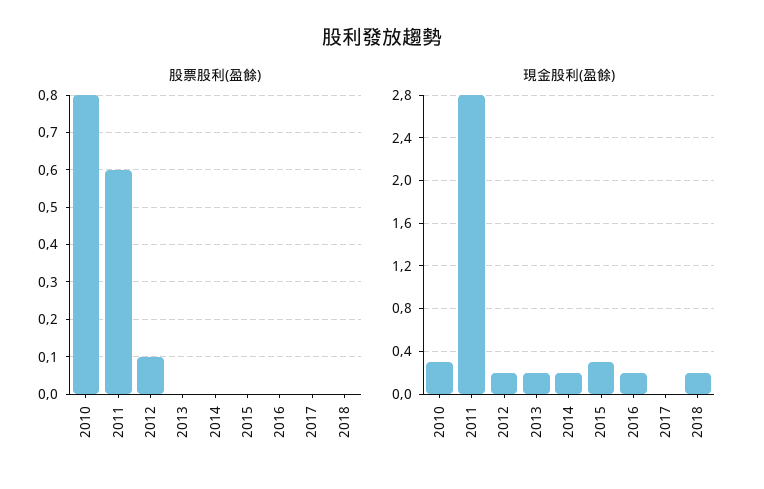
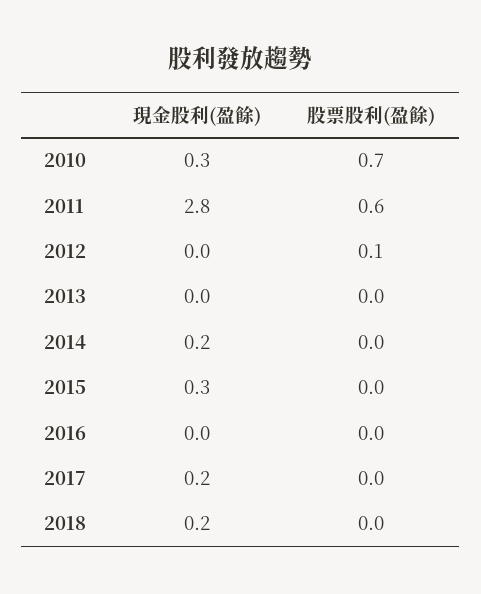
股票股利(盈餘), 2010: 0.8 -> 0.7
現金股利(盈餘), 2012: 0.2 -> 0
現金股利(盈餘), 2013: 0.2 -> 0
現金股利(盈餘), 2016: 0.2 -> 0
現金股利(盈餘), 2017: 0 -> 0.2

